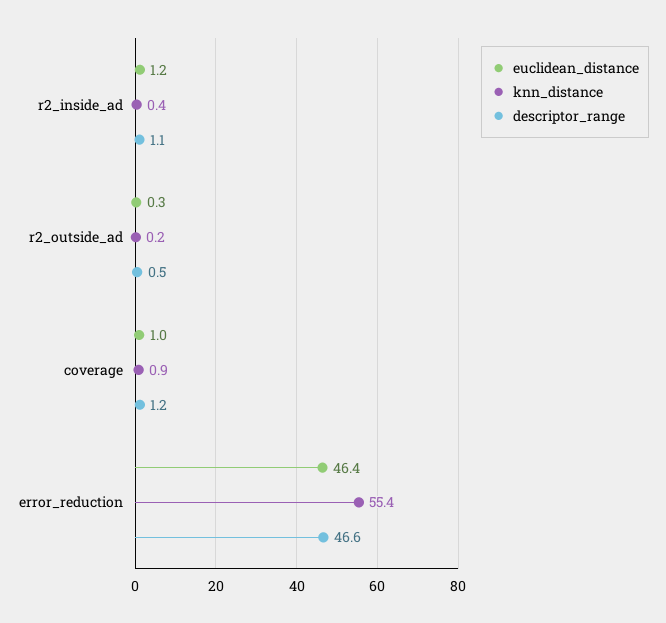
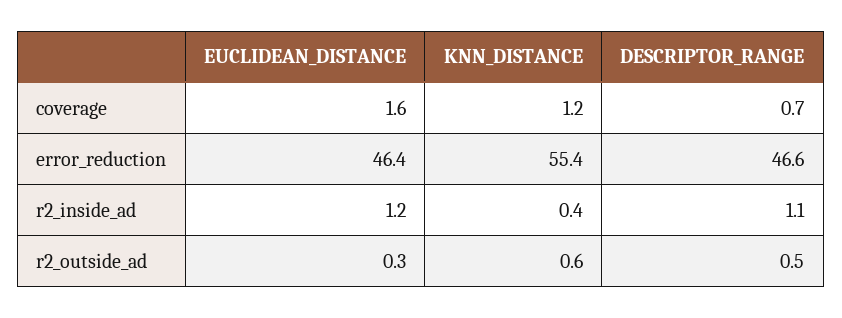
knn_distance, r2_outside_ad: 0.2 -> 0.6
euclidean_distance, coverage: 1 -> 1.6
knn_distance, coverage: 0.9 -> 1.2
descriptor_range, coverage: 1.2 -> 0.7

